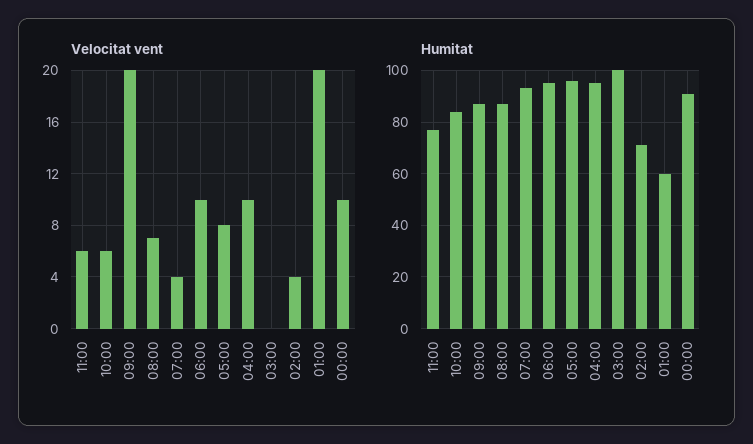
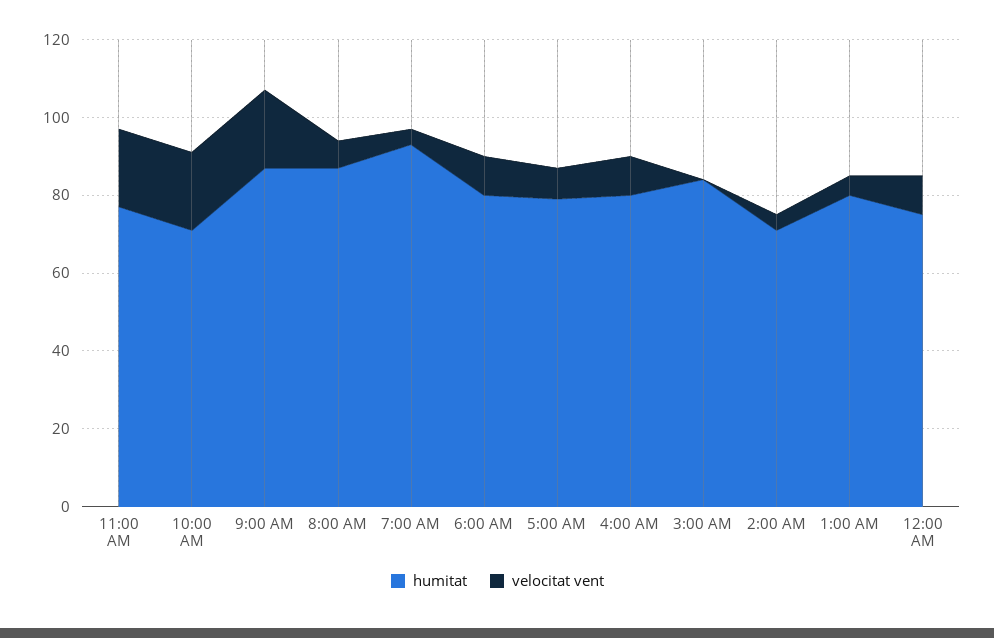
Velocitat vent, 11:00: 6 -> 20
Velocitat vent, 10:00: 6 -> 20
Velocitat vent, 01:00: 20 -> 5
Humitat, 10:00: 85 -> 70
Humitat, 06:00: 95 -> 80
Humitat, 05:00: 95 -> 80
Humitat, 04:00: 95 -> 80
Humitat, 03:00: 100 -> 85
Humitat, 01:00: 60 -> 80
Humitat, 00:00: 90 -> 75

